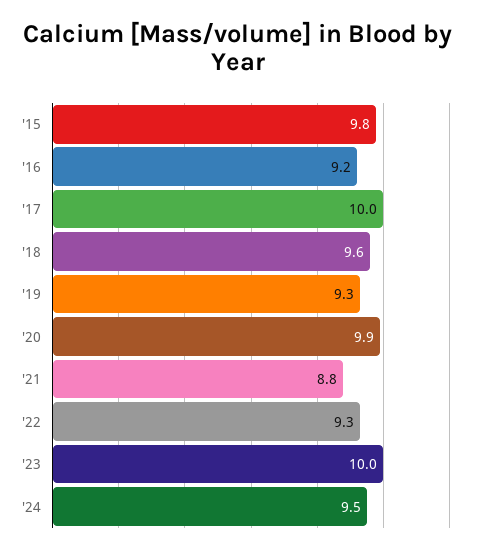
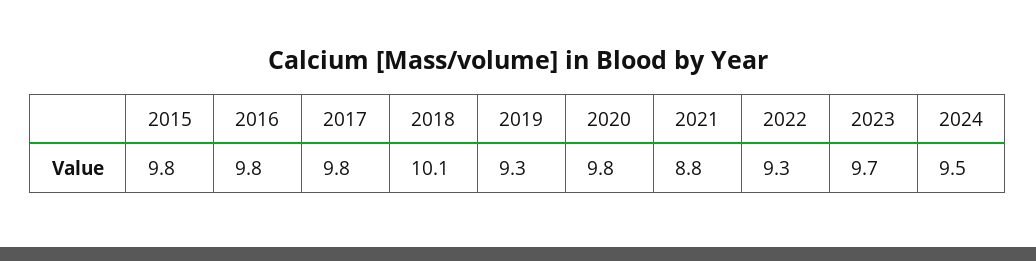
'16: 9.2 -> 9.8
'17: 10 -> 9.8
'18: 9.6 -> 10.1
'20: 9.9 -> 9.8
'23: 10 -> 9.7

